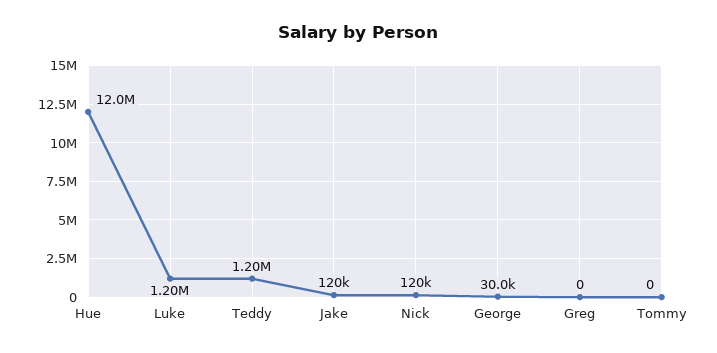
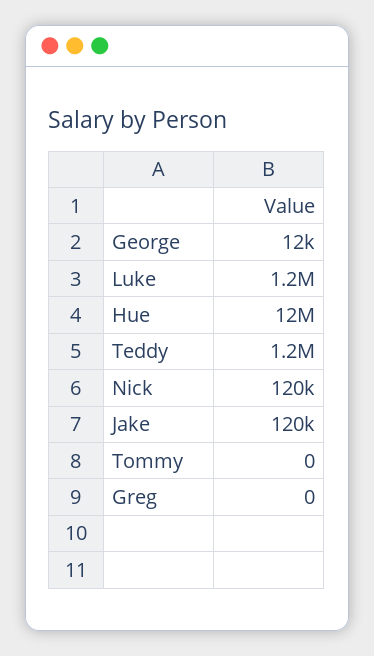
George: 30000 -> 12000

